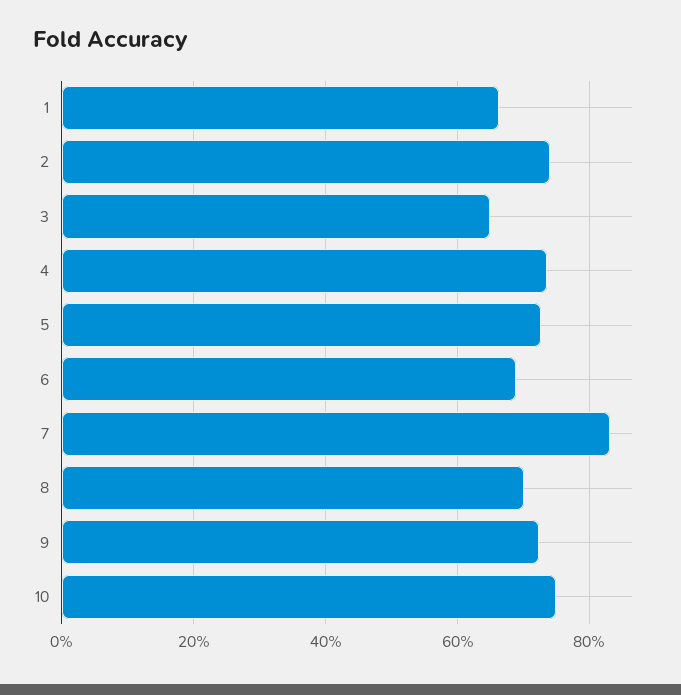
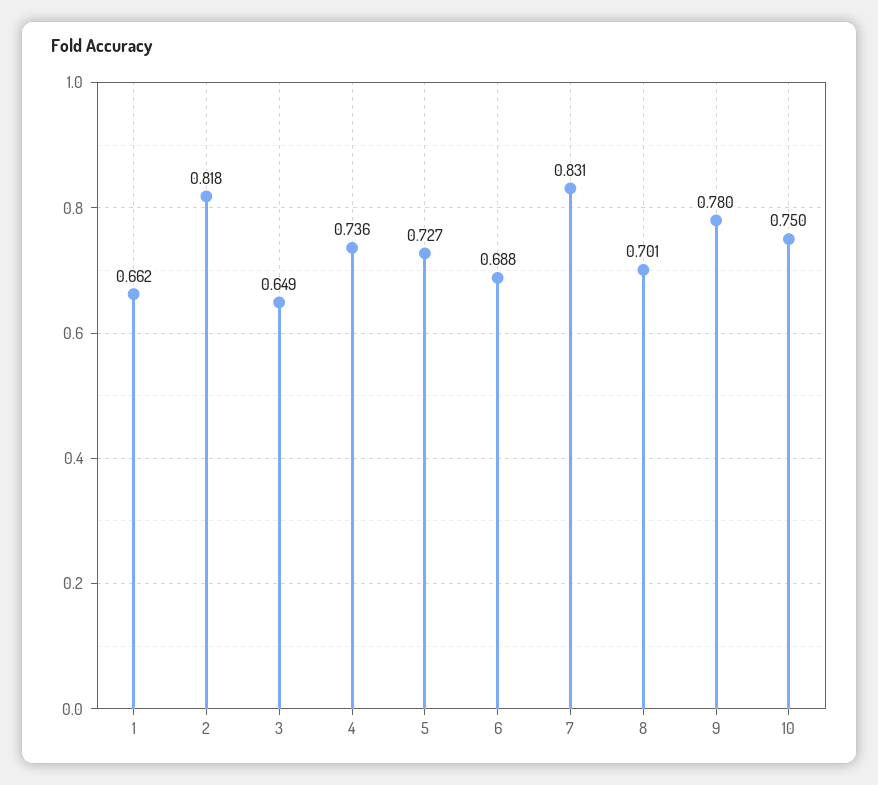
2: 0.74 -> 0.818
9: 0.72 -> 0.78

